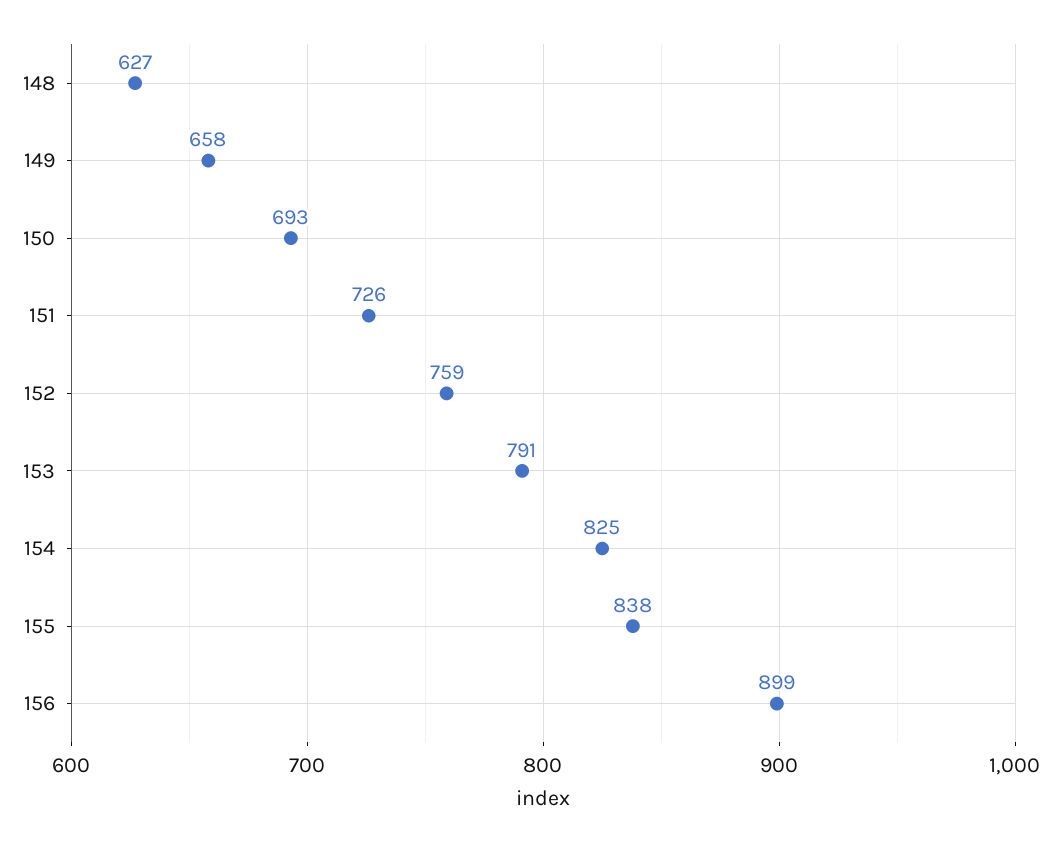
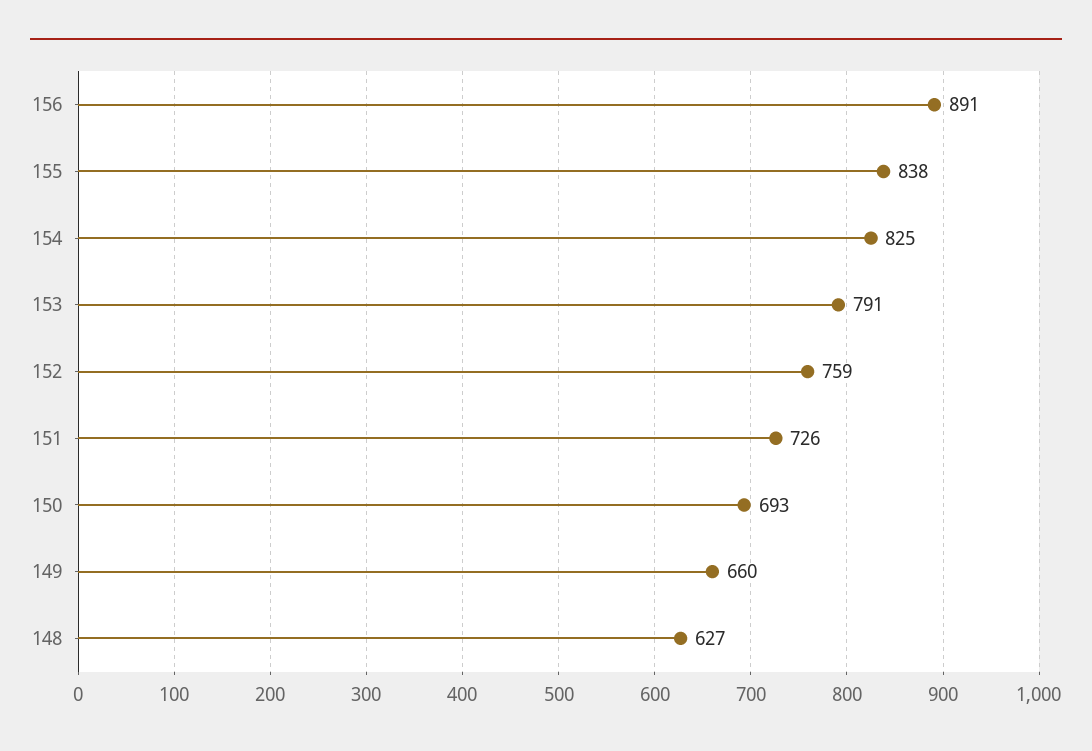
149: 658 -> 660
156: 899 -> 891

